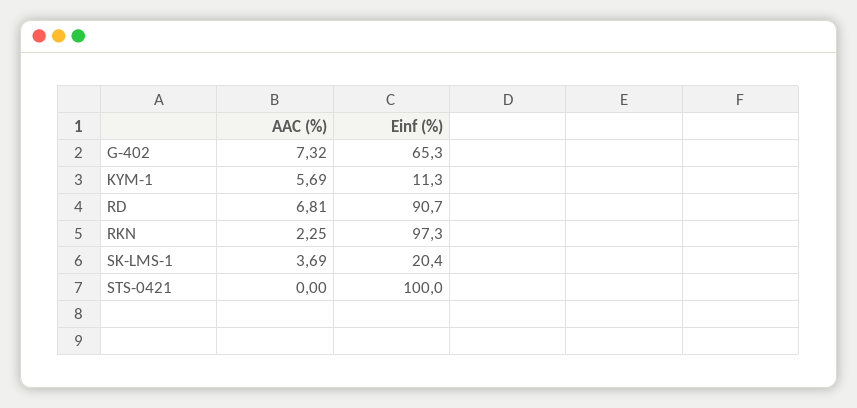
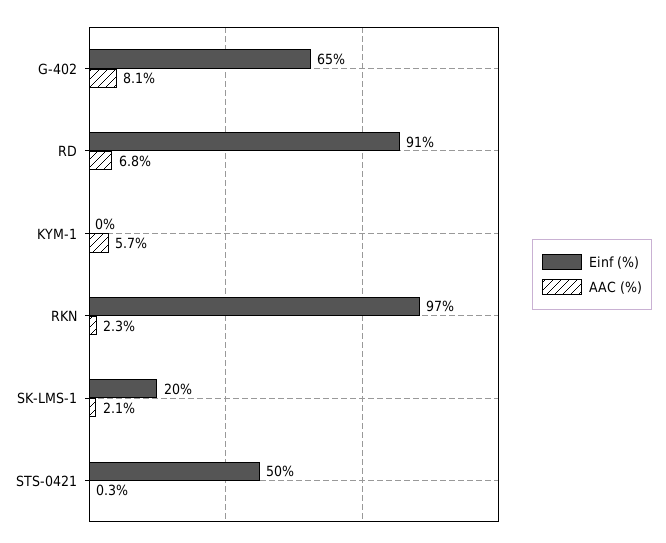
AAC (%), G-402: 7.32 -> 8.1
Einf (%), KYM-1: 11.3 -> 0
AAC (%), SK-LMS-1: 3.69 -> 2.1
AAC (%), STS-0421: 0 -> 0.3
Einf (%), STS-0421: 100 -> 50

